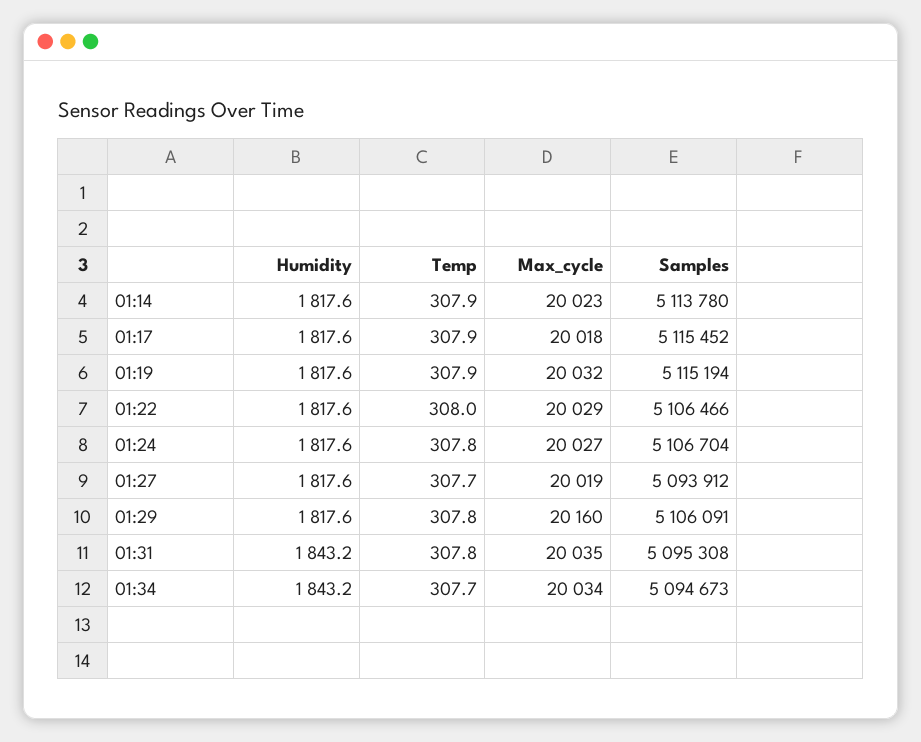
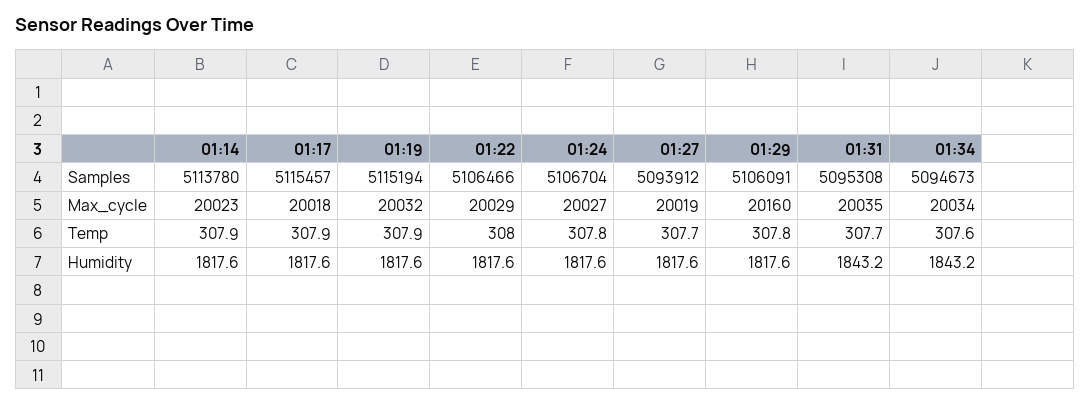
Samples, 01:17: 5115452 -> 5115457
Temp, 01:31: 307.8 -> 307.7
Temp, 01:34: 307.7 -> 307.6

